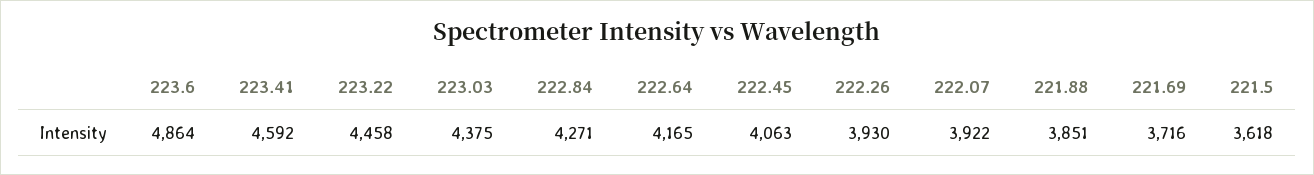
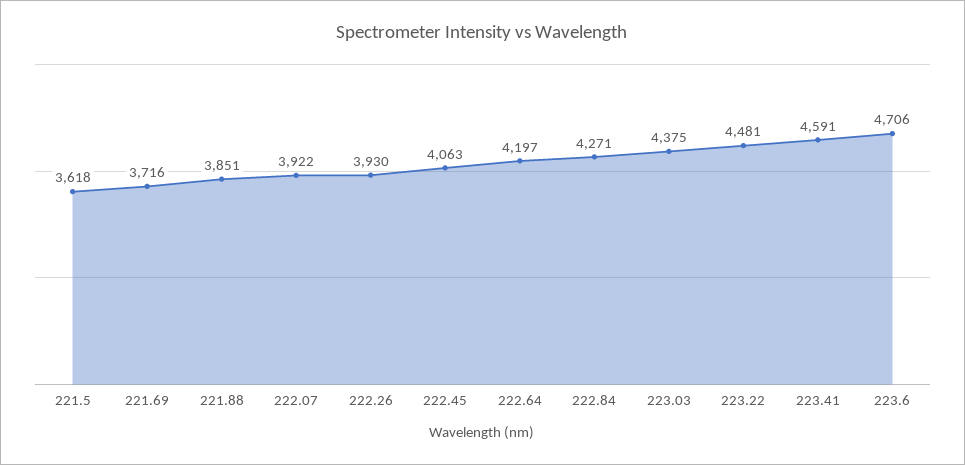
223.6: 4864 -> 4706
223.41: 4592 -> 4591
223.22: 4458 -> 4481
222.64: 4165 -> 4197

